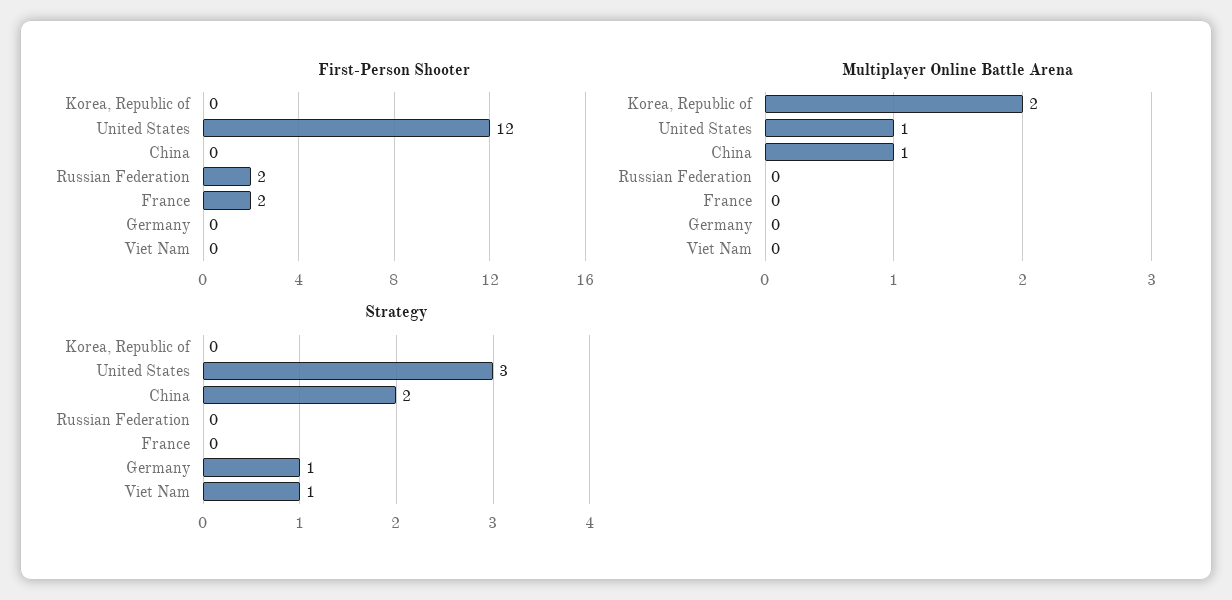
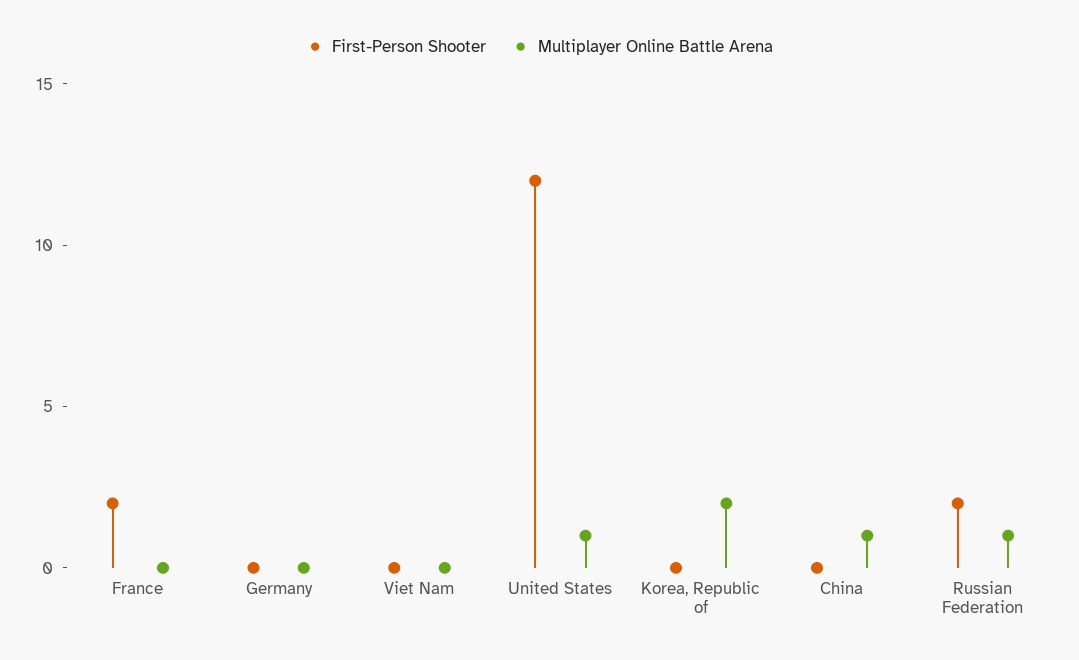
Multiplayer Online Battle Arena, Russian Federation: 0 -> 1
Strategy, Korea, Republic of: 0 -> none
Strategy, United States: 3 -> none
Strategy, China: 2 -> none
Strategy, Russian Federation: 0 -> none
Strategy, France: 0 -> none
Strategy, Germany: 1 -> none
Strategy, Viet Nam: 1 -> none

